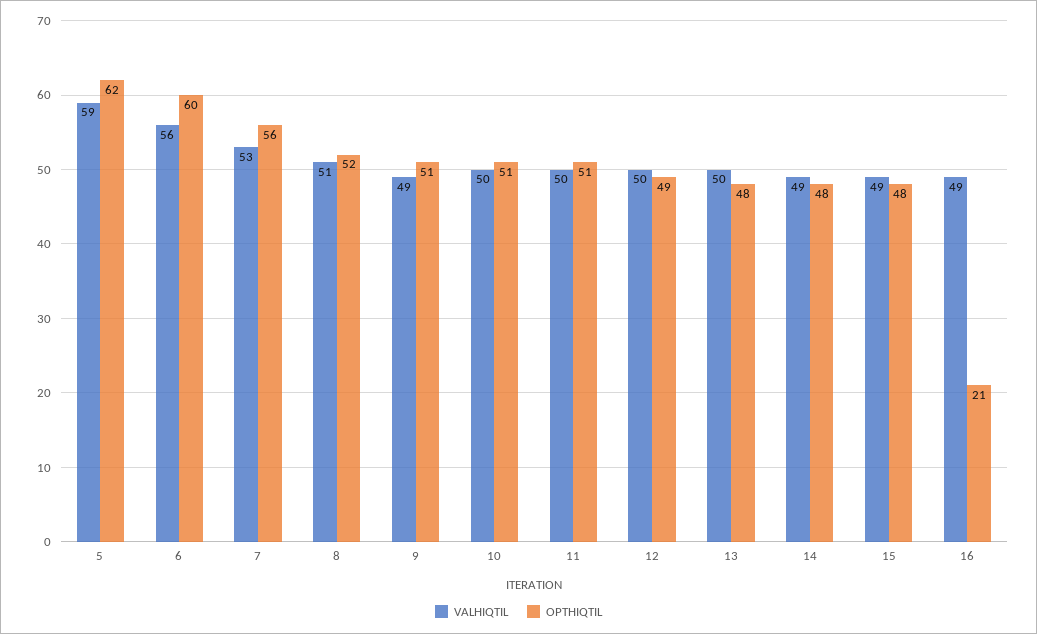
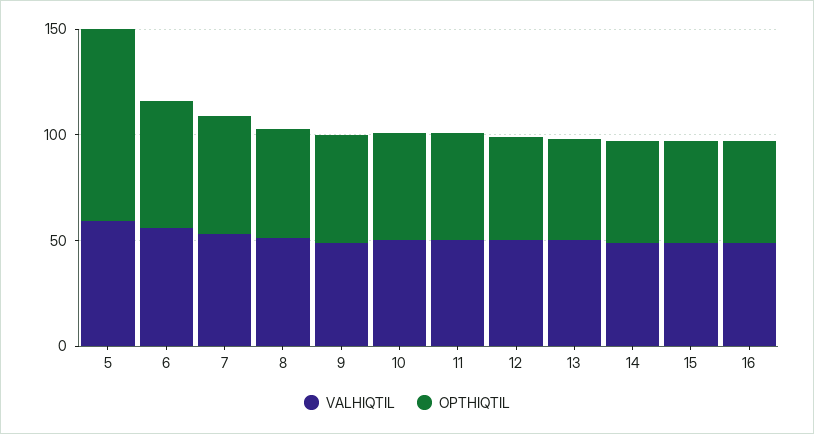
OPTHIQTIL, 5: 62 -> 90
OPTHIQTIL, 16: 21 -> 50

